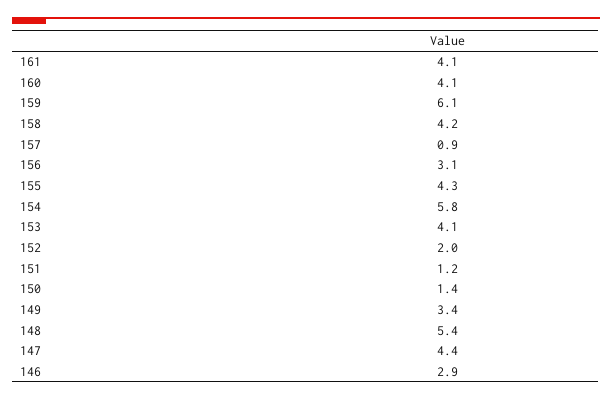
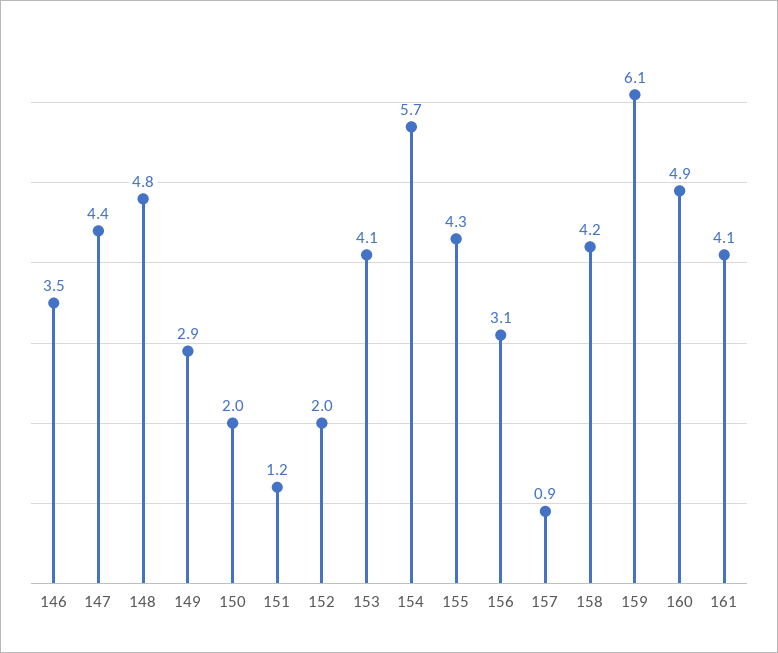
160: 4.1 -> 4.9
154: 5.8 -> 5.7
150: 1.4 -> 2
149: 3.4 -> 2.9
148: 5.4 -> 4.8
146: 2.9 -> 3.5

